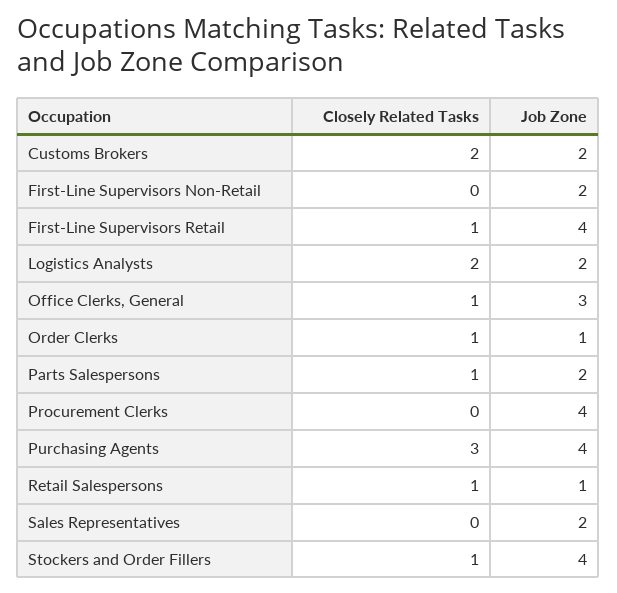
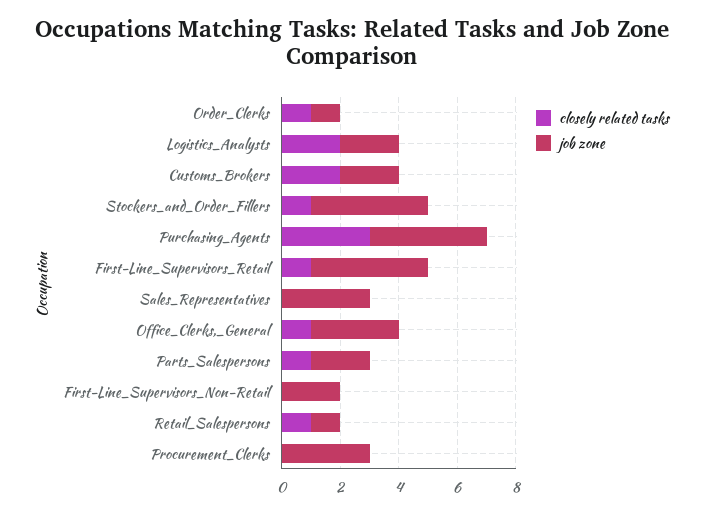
Job Zone, Procurement Clerks: 4 -> 3
Job Zone, Sales Representatives: 2 -> 3

